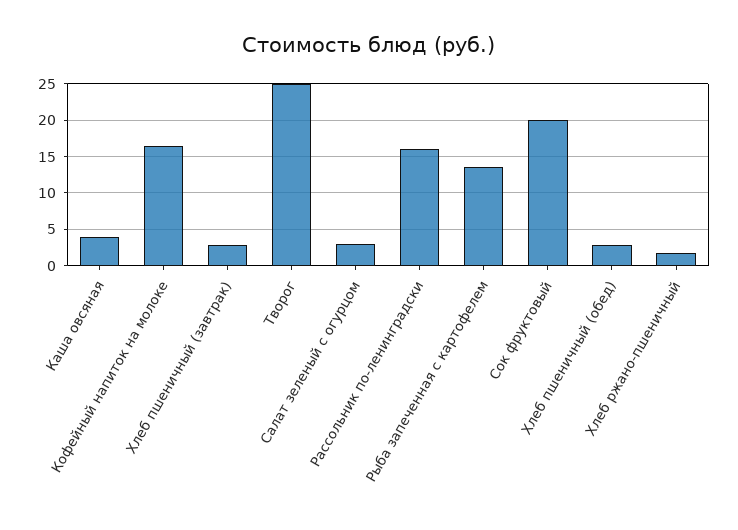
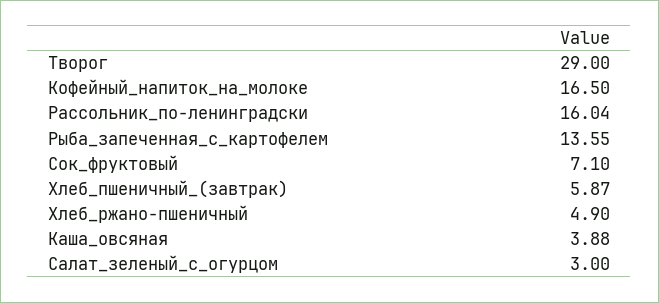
Хлеб пшеничный (завтрак): 3 -> 5.87
Творог: 25 -> 29
Сок фруктовый: 20 -> 7.1
Хлеб пшеничный (обед): 3 -> none
Хлеб ржано-пшеничный: 2 -> 4.9

